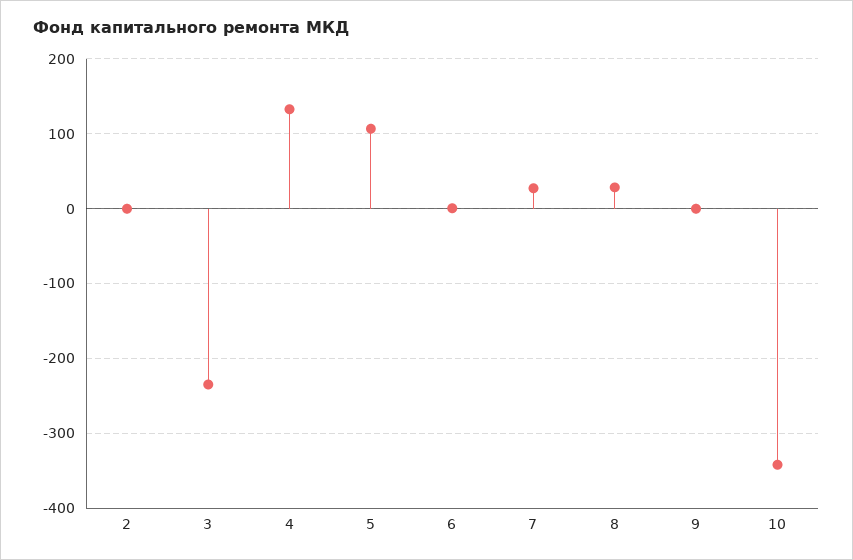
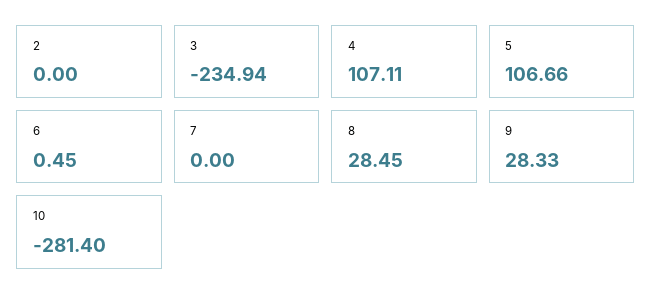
4: 130 -> 107.11
7: 30 -> 0
9: 0 -> 28.33
10: -340 -> -281.4

